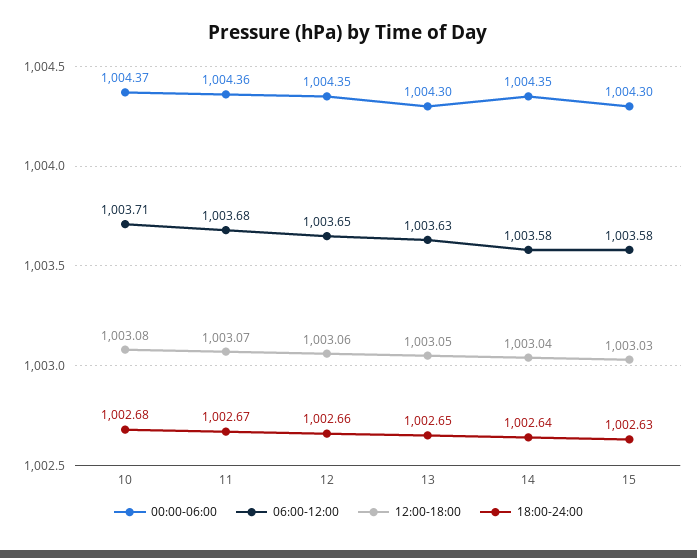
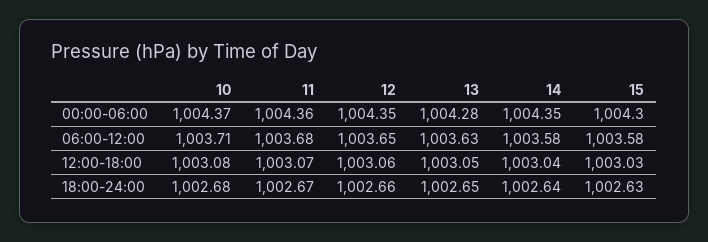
00:00-06:00, 13: 1004.3 -> 1004.28

